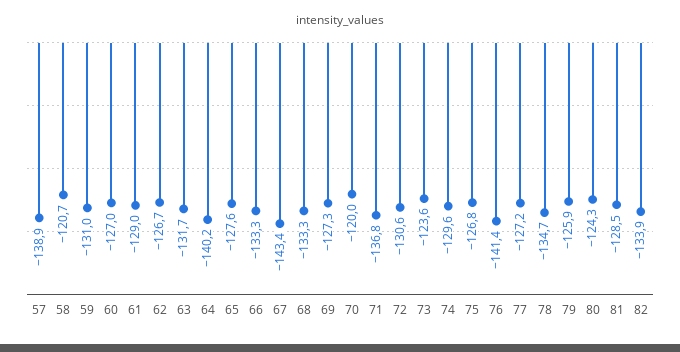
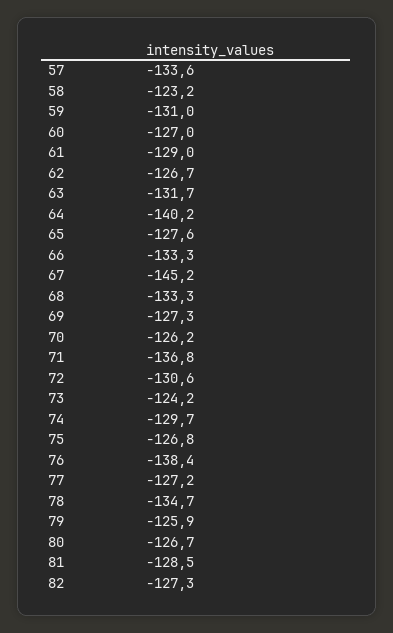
57: -138.9 -> -133.6
58: -120.7 -> -123.2
67: -143.4 -> -145.2
70: -120 -> -126.2
73: -123.6 -> -124.2
74: -129.6 -> -129.7
76: -141.4 -> -138.4
80: -124.3 -> -126.7
82: -133.9 -> -127.3

